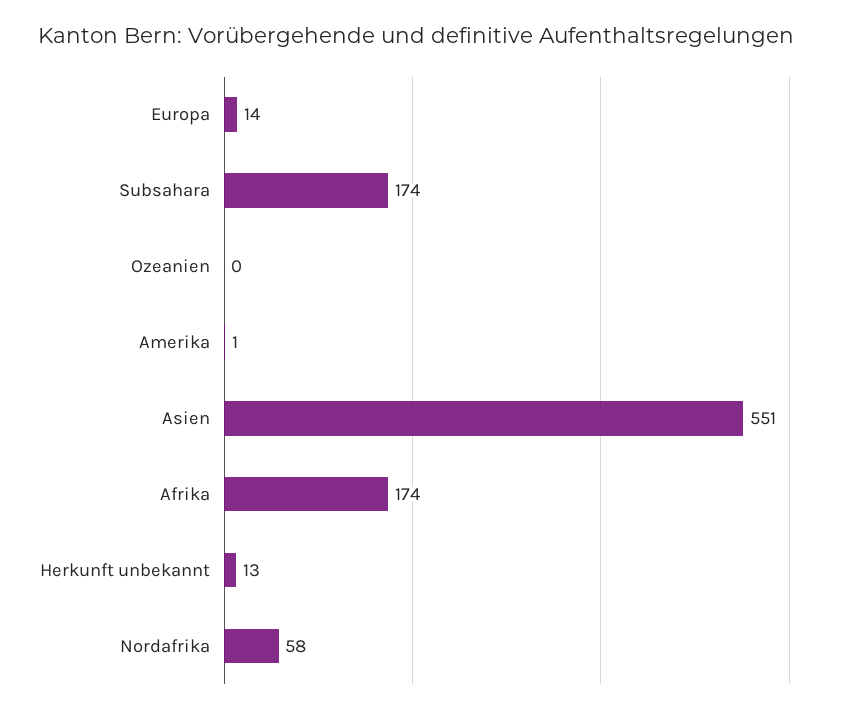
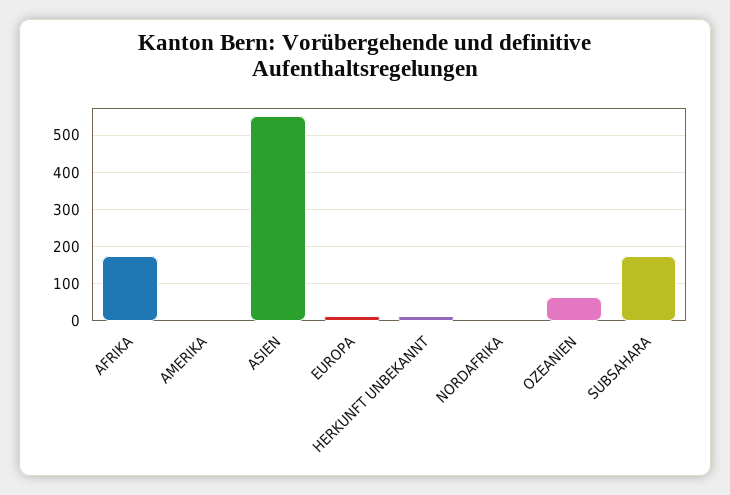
Ozeanien: 0 -> 60
Nordafrika: 58 -> 0

